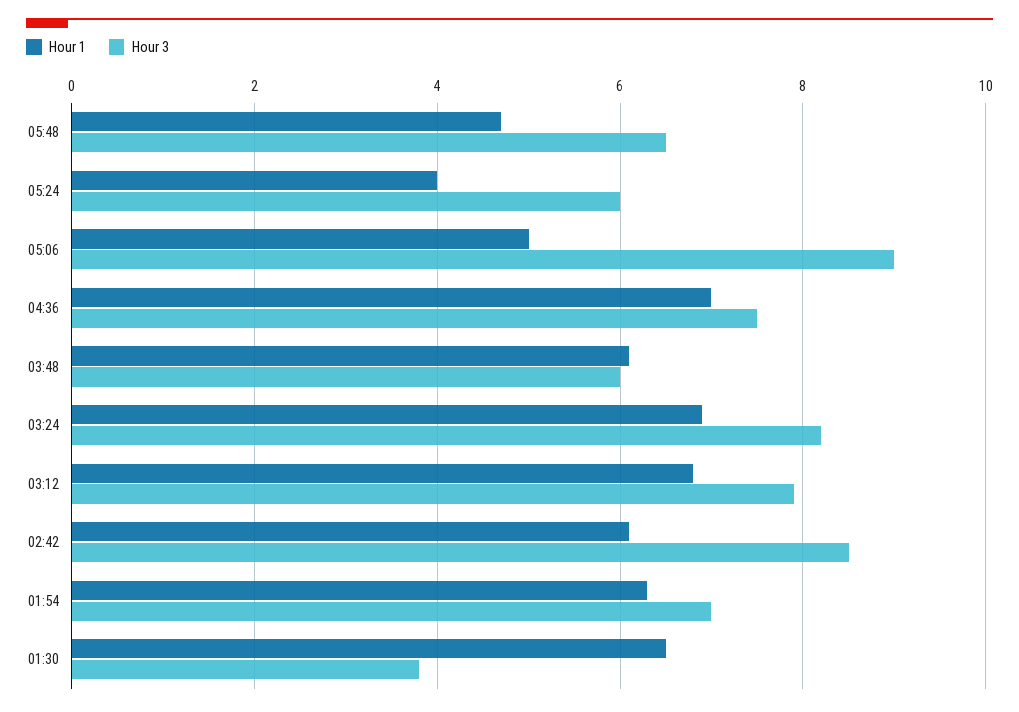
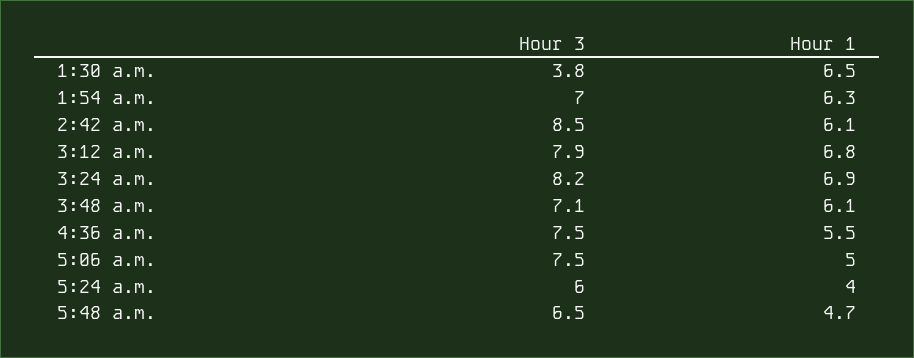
Hour 3, 05:06: 9 -> 7.5
Hour 1, 04:36: 7 -> 5.5
Hour 3, 03:48: 6 -> 7.1

